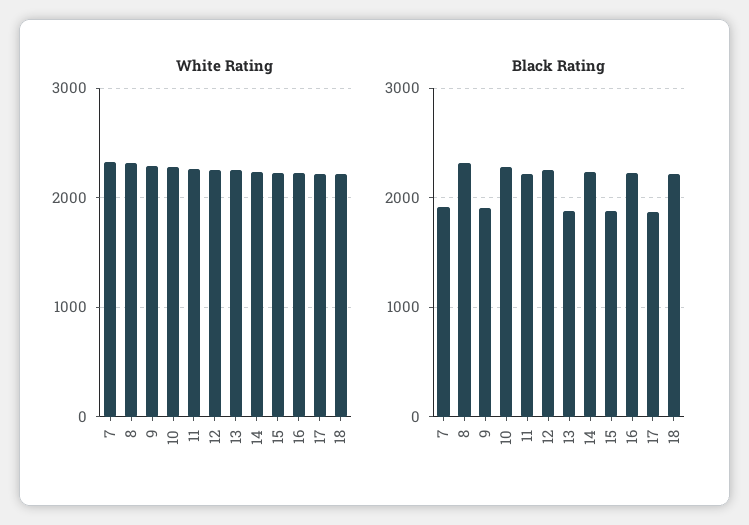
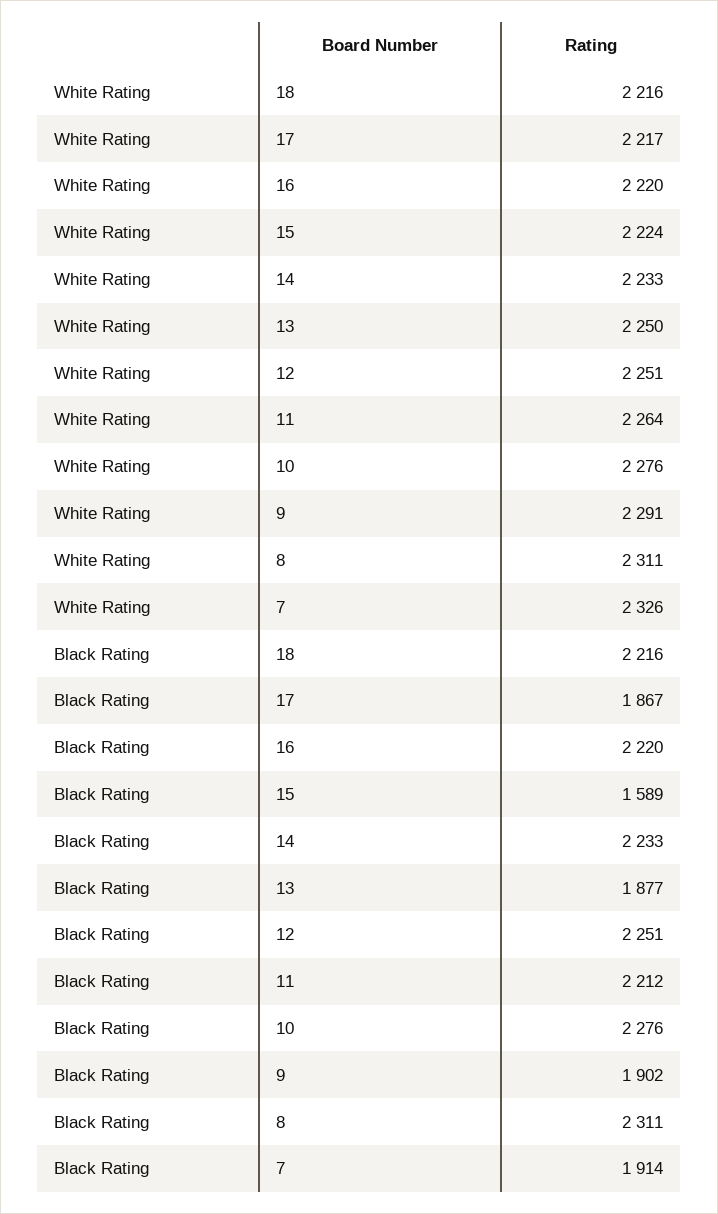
Black Rating, 15: 1900 -> 1589

